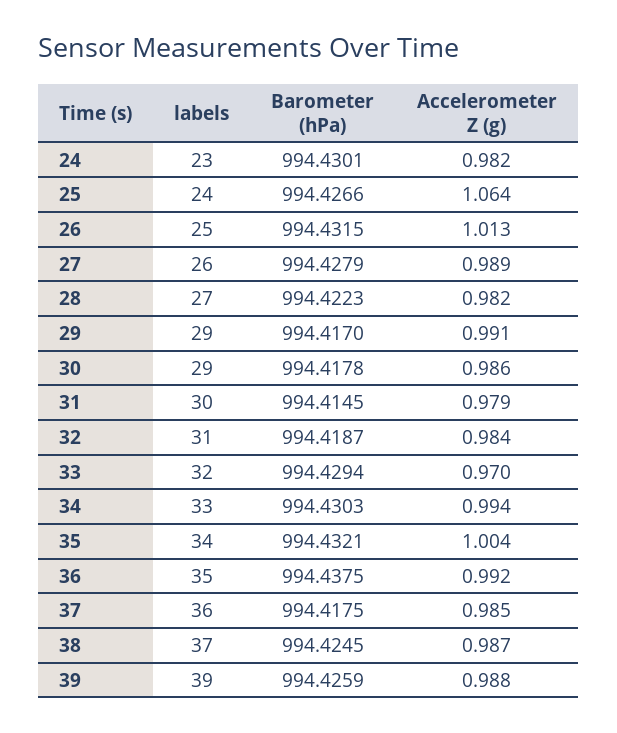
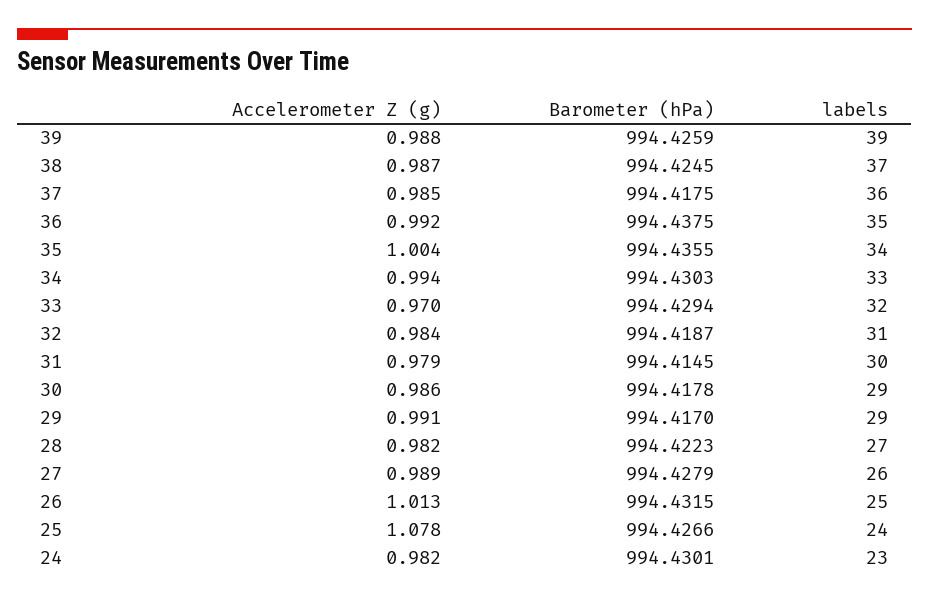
Accelerometer Z (g), 25: 1.064 -> 1.078
Barometer (hPa), 35: 994.4321 -> 994.4355

